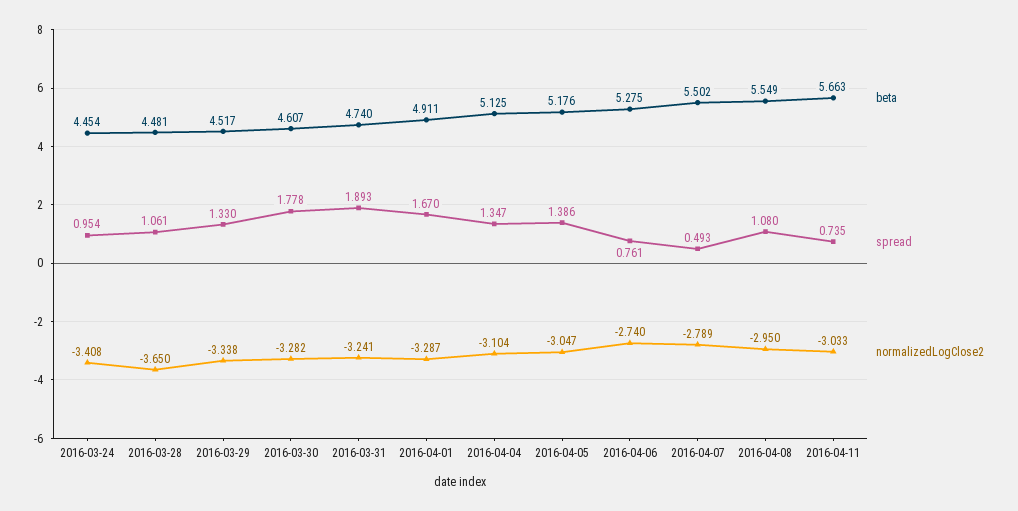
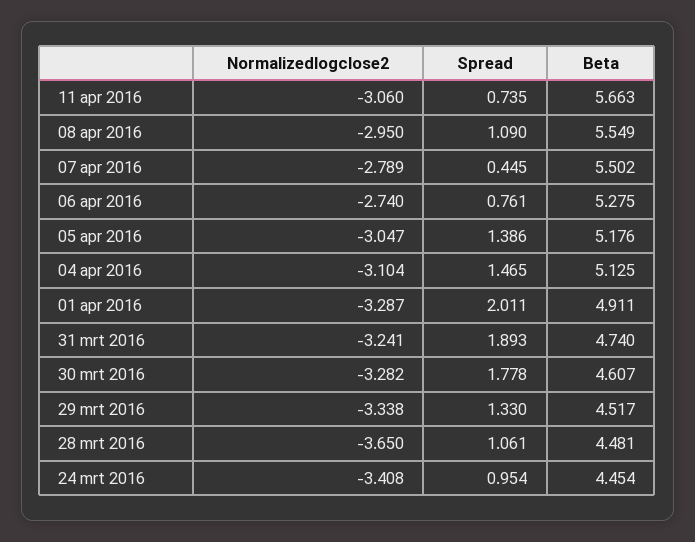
spread, 2016-04-01: 1.67 -> 2.011
spread, 2016-04-04: 1.347 -> 1.465
spread, 2016-04-07: 0.493 -> 0.445
spread, 2016-04-08: 1.08 -> 1.09
normalizedLogClose2, 2016-04-11: -3.033 -> -3.06

